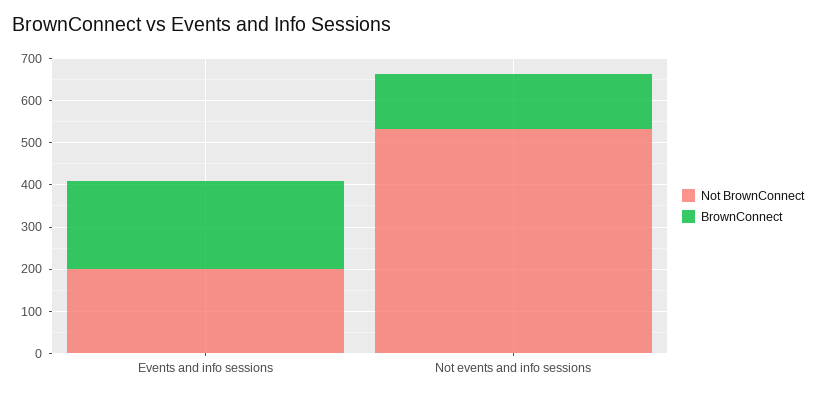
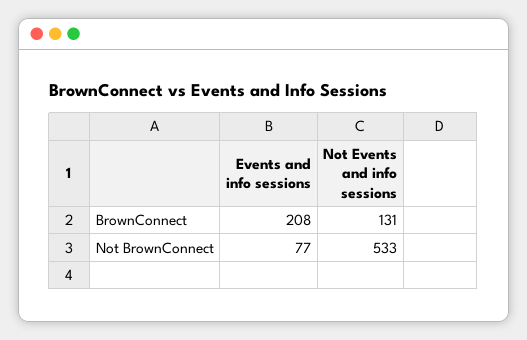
Not BrownConnect, Events and info sessions: 200 -> 77

